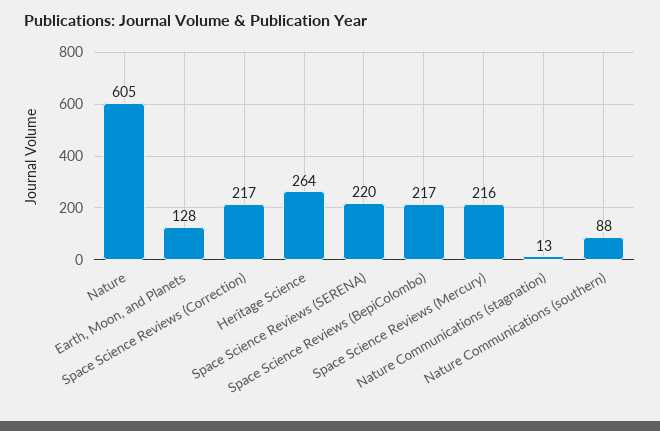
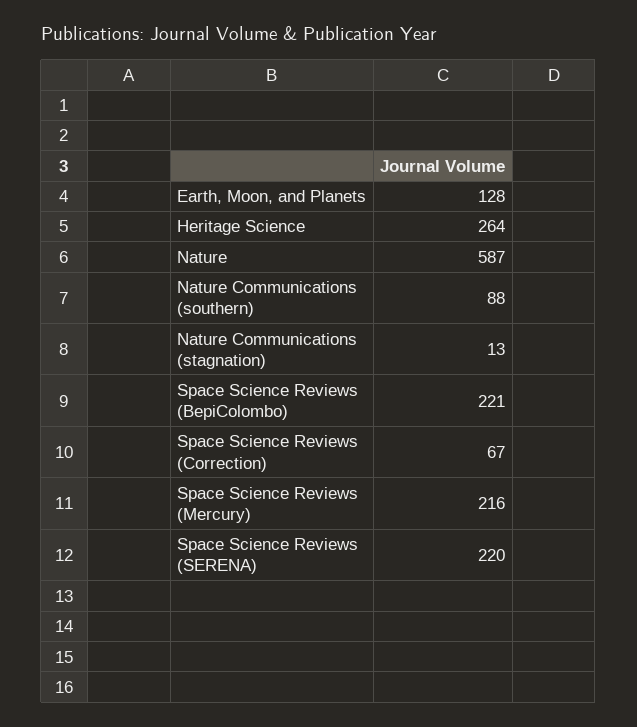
Nature: 605 -> 587
Space Science Reviews (Correction): 217 -> 67
Space Science Reviews (BepiColombo): 217 -> 221

